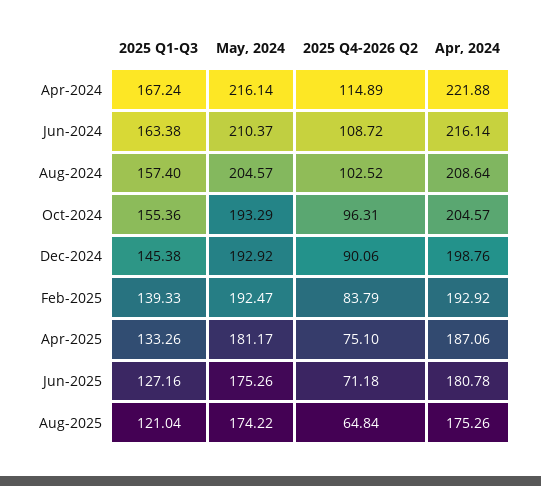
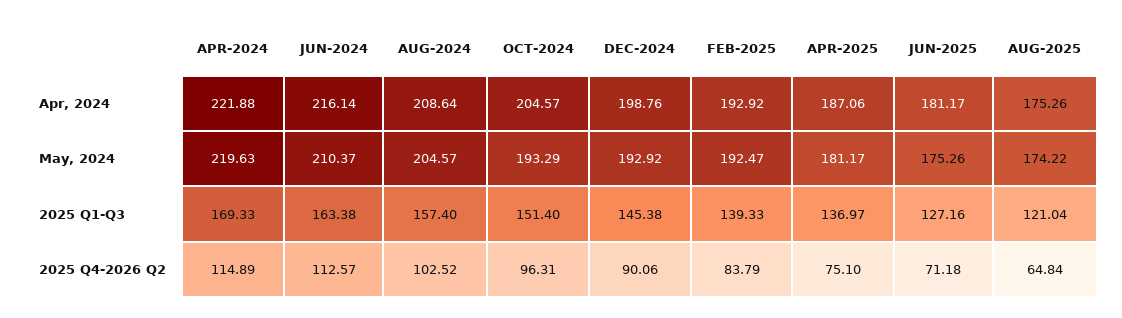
2025 Q1-Q3, Apr-2024: 167.24 -> 169.33
May, 2024, Apr-2024: 216.14 -> 219.63
2025 Q4-2026 Q2, Jun-2024: 108.72 -> 112.57
2025 Q1-Q3, Oct-2024: 155.36 -> 151.4
2025 Q1-Q3, Apr-2025: 133.26 -> 136.97
Apr, 2024, Jun-2025: 180.78 -> 181.17

